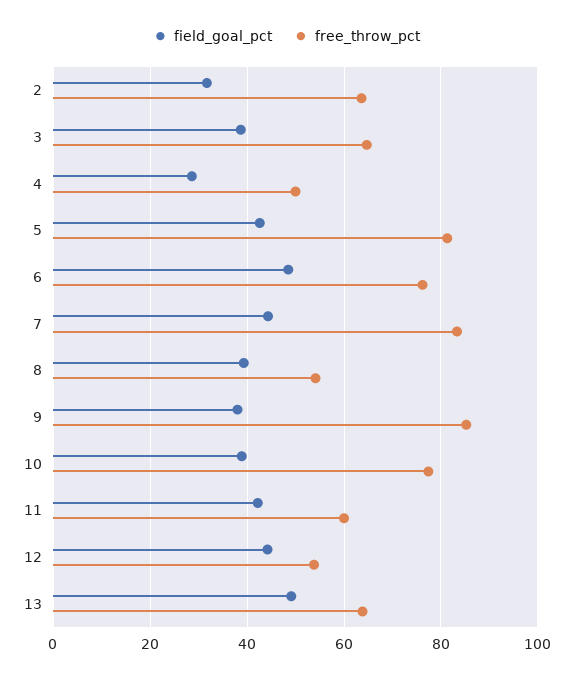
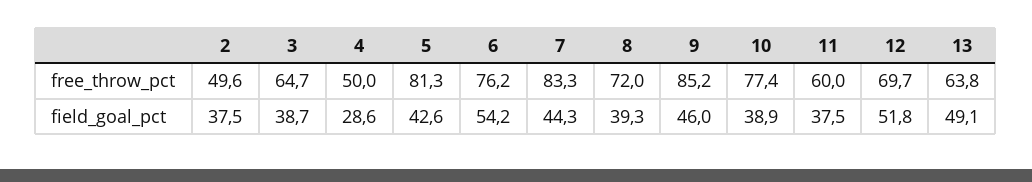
field_goal_pct, 2: 32 -> 37.5
free_throw_pct, 2: 64 -> 49.6
field_goal_pct, 6: 48 -> 54.2
free_throw_pct, 8: 54 -> 72
field_goal_pct, 9: 38 -> 46
field_goal_pct, 11: 42 -> 37.5
field_goal_pct, 12: 44 -> 51.8
free_throw_pct, 12: 54 -> 69.7

